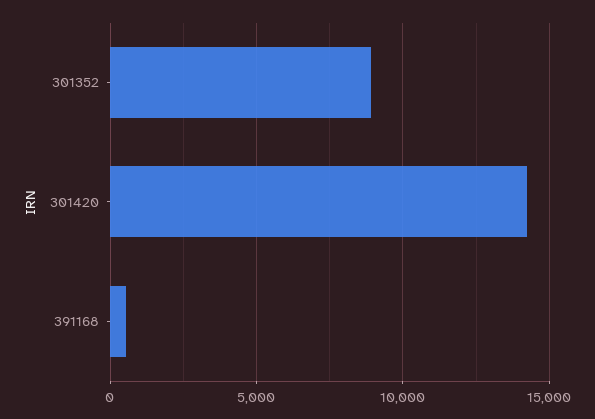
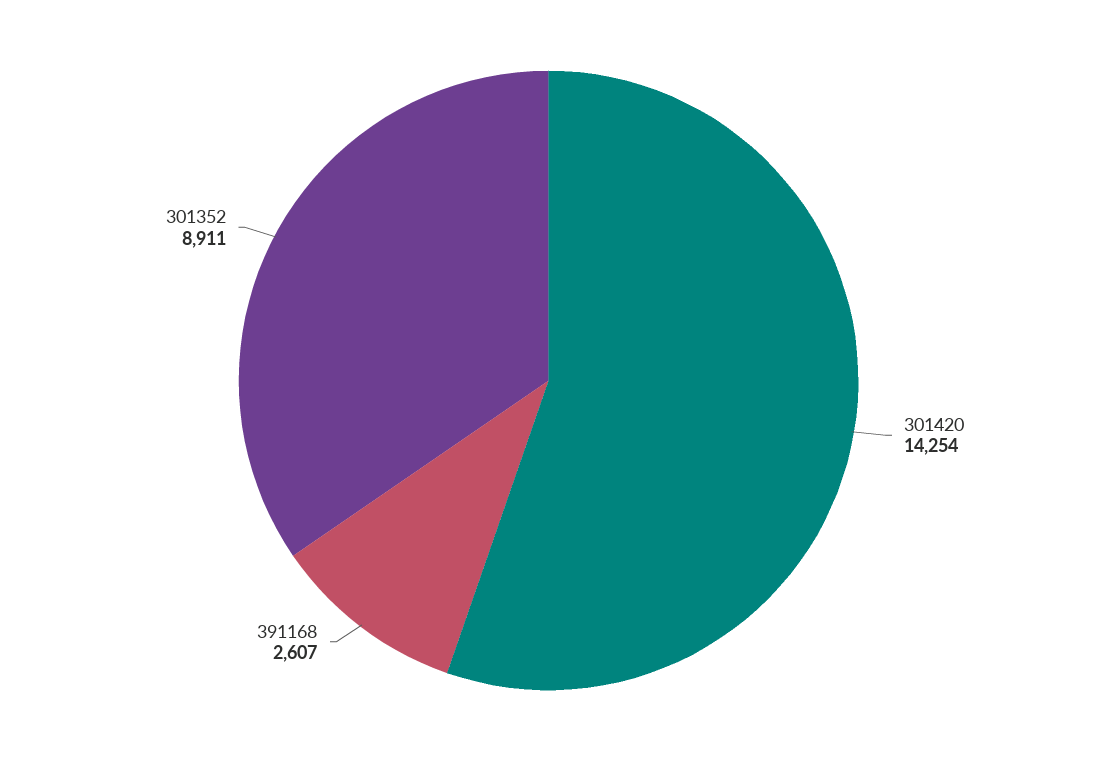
391168: 500 -> 2607

